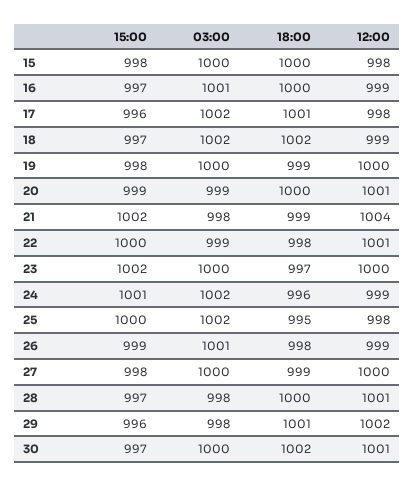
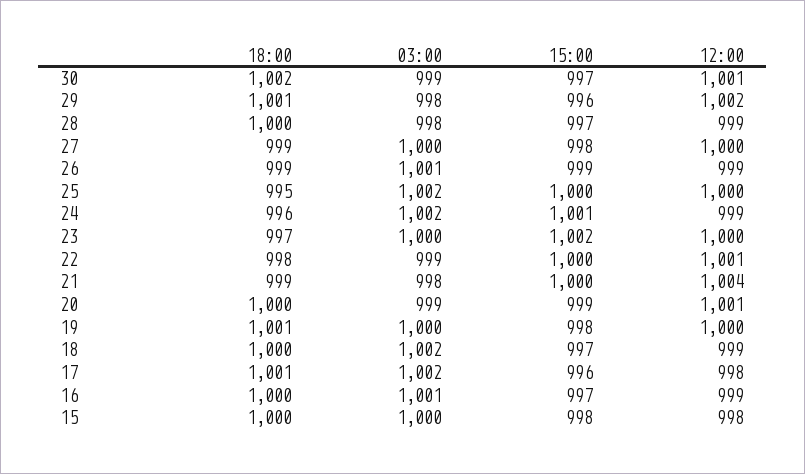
18:00, 18: 1002 -> 1000
18:00, 19: 999 -> 1001
15:00, 21: 1002 -> 1000
12:00, 25: 998 -> 1000
18:00, 26: 998 -> 999
12:00, 28: 1001 -> 999
03:00, 30: 1000 -> 999

